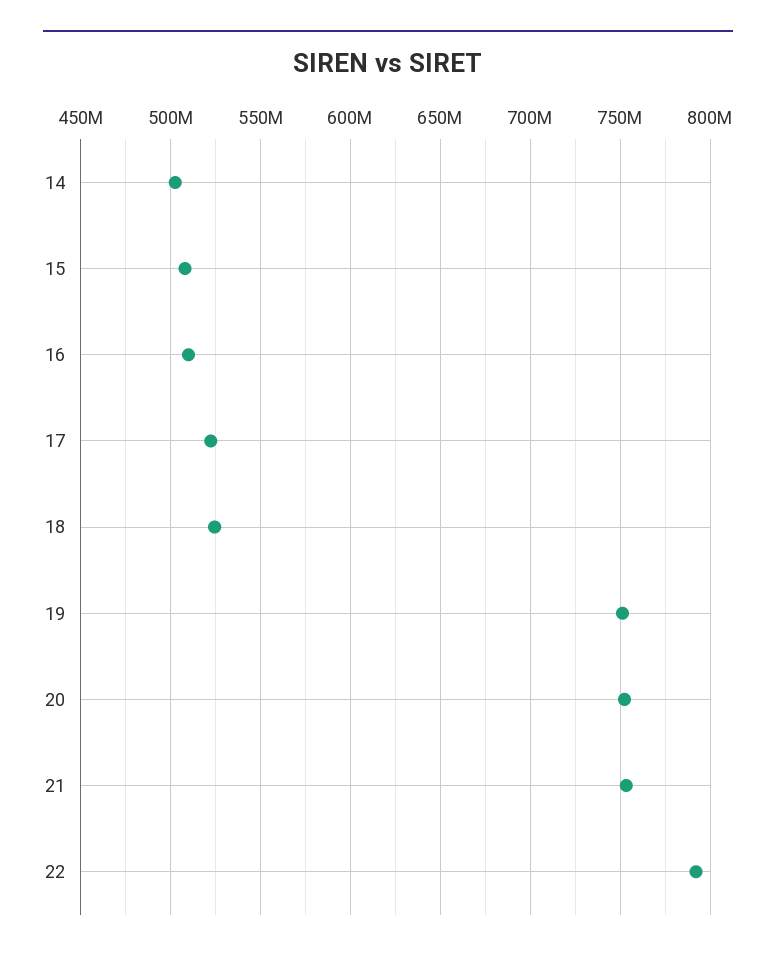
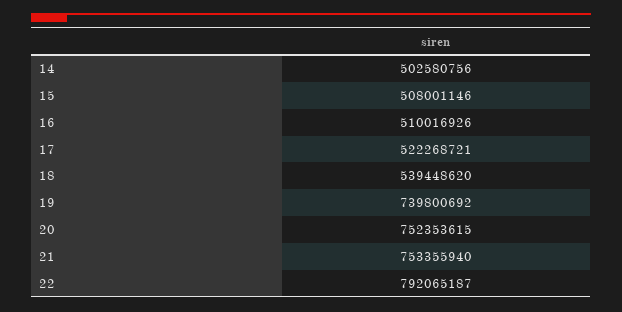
18: 525000000 -> 539448620
19: 750000000 -> 739800692

